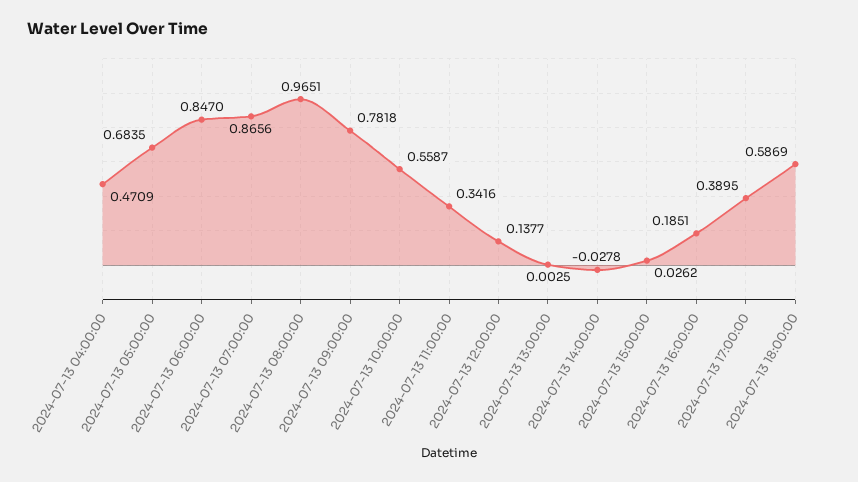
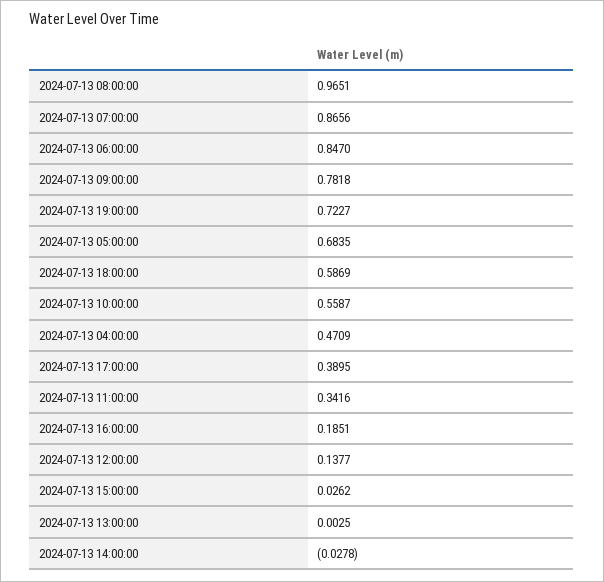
2024-07-13 19:00:00: none -> 0.7227

